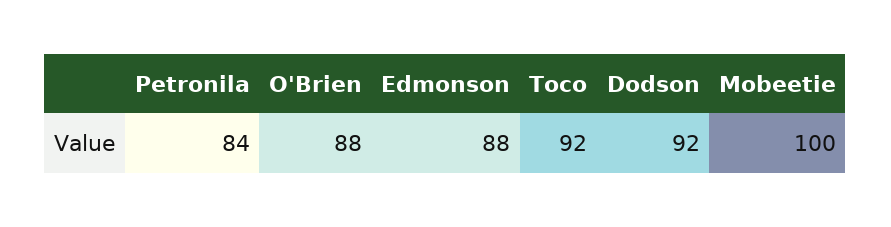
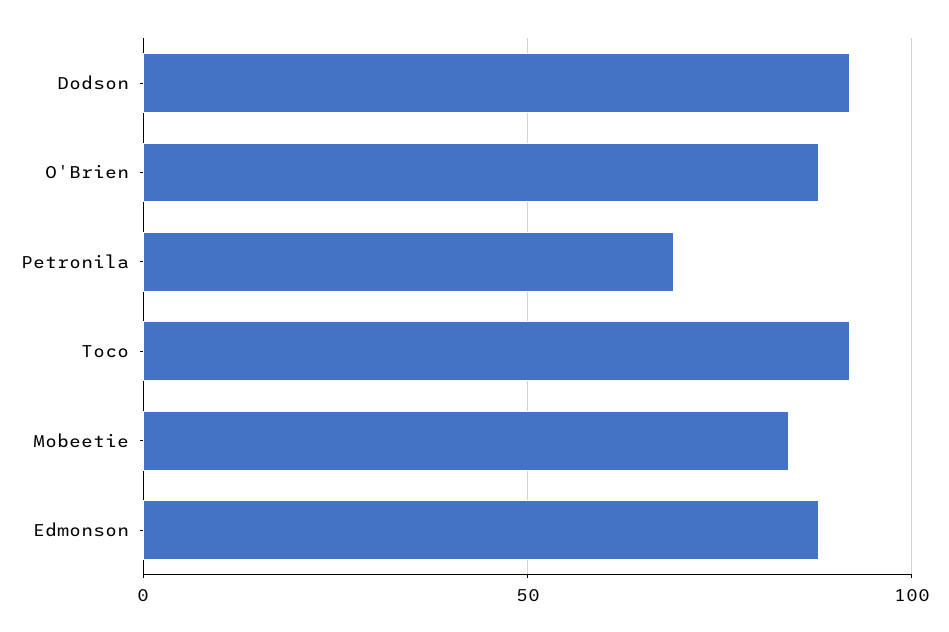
Petronila: 84 -> 70
Mobeetie: 100 -> 85

